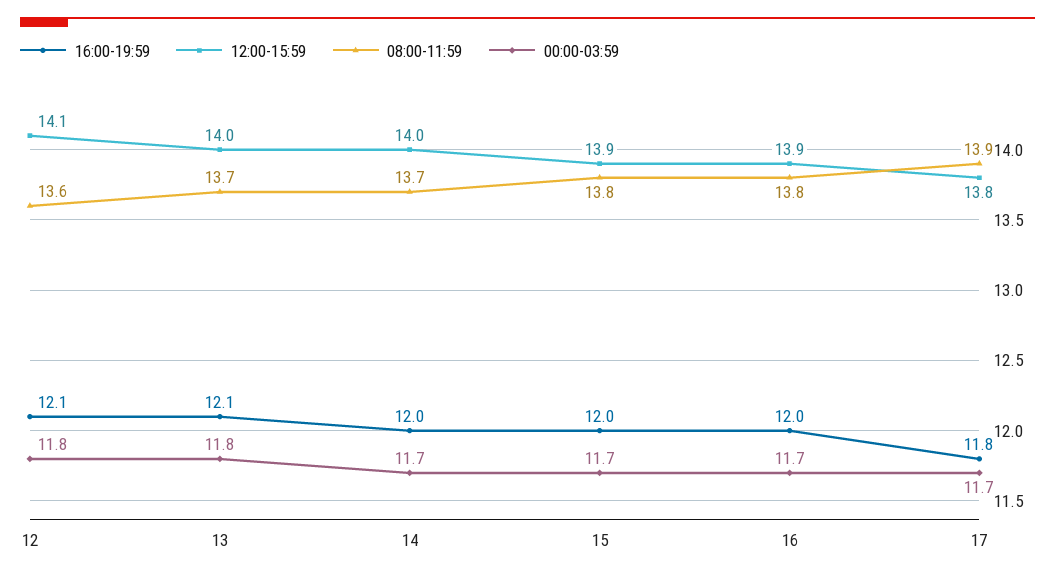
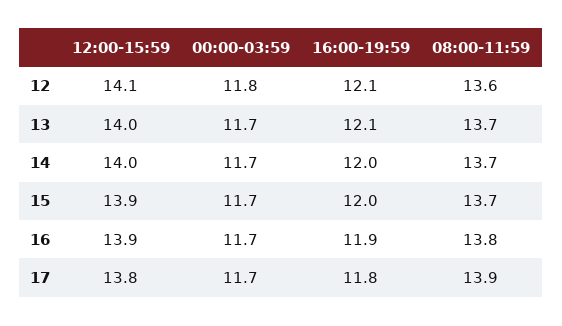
00:00-03:59, 13: 11.8 -> 11.7
08:00-11:59, 15: 13.8 -> 13.7
16:00-19:59, 16: 12 -> 11.9

